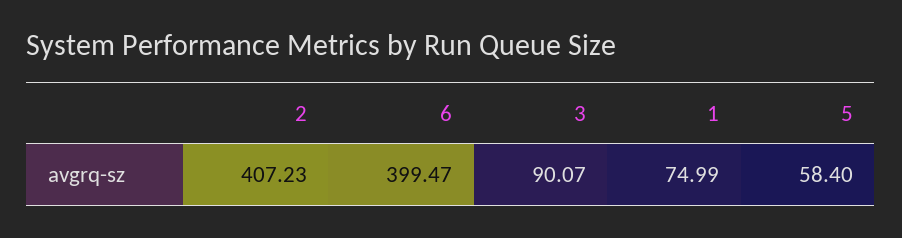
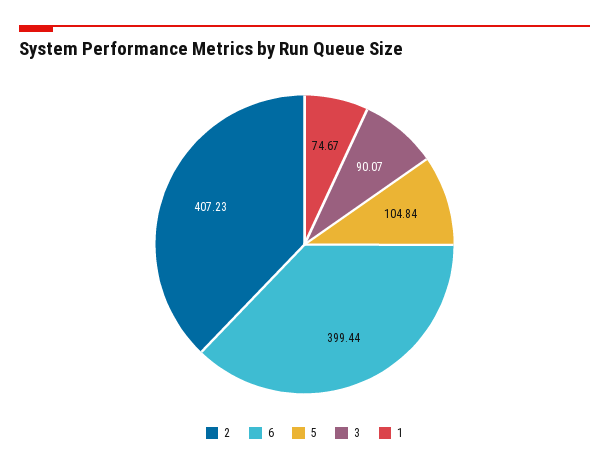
6: 399.47 -> 399.44
1: 74.99 -> 74.67
5: 58.4 -> 104.84

